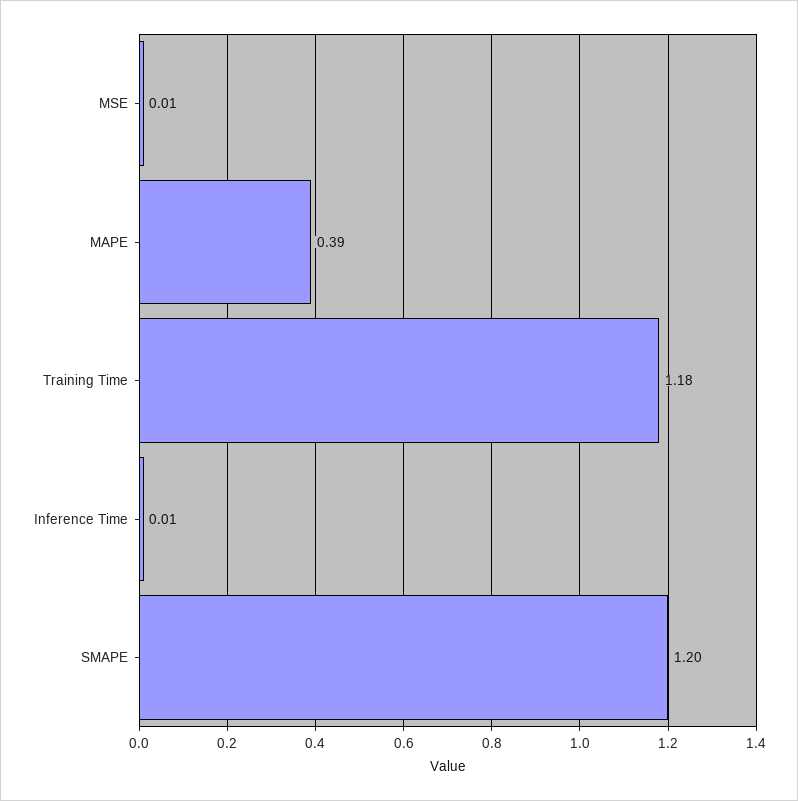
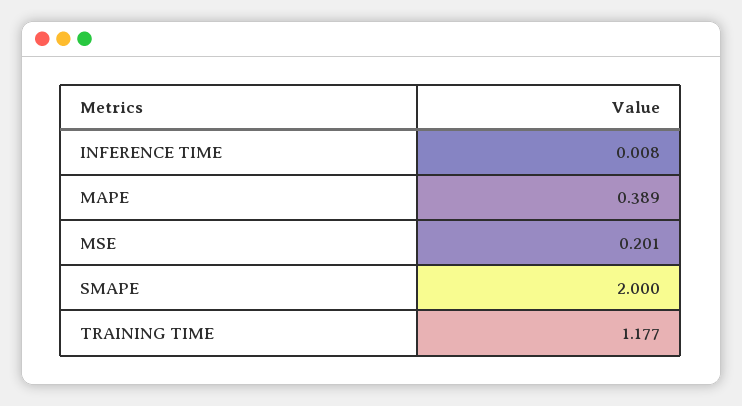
MSE: 0.01 -> 0.201
SMAPE: 1.2 -> 2

